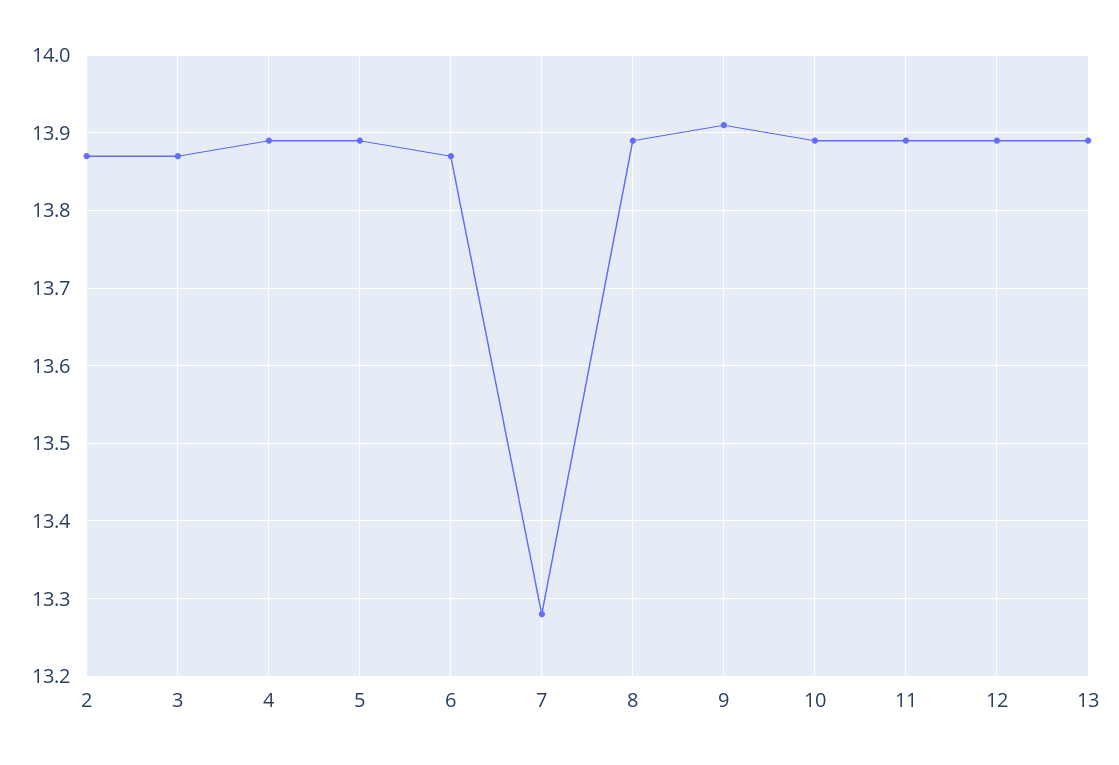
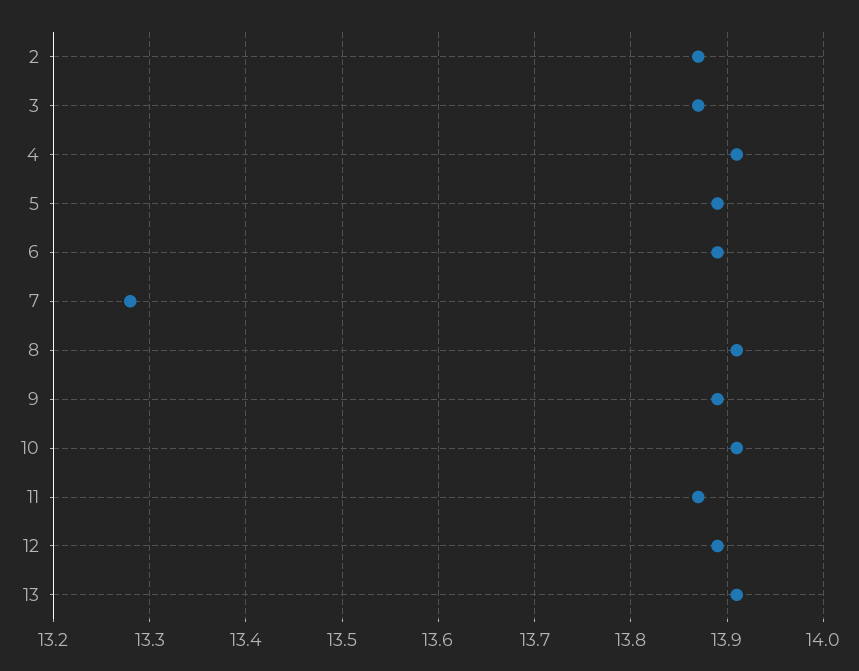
4: 13.89 -> 13.91
6: 13.87 -> 13.89
8: 13.89 -> 13.91
9: 13.91 -> 13.89
10: 13.89 -> 13.91
11: 13.89 -> 13.87
13: 13.89 -> 13.91

